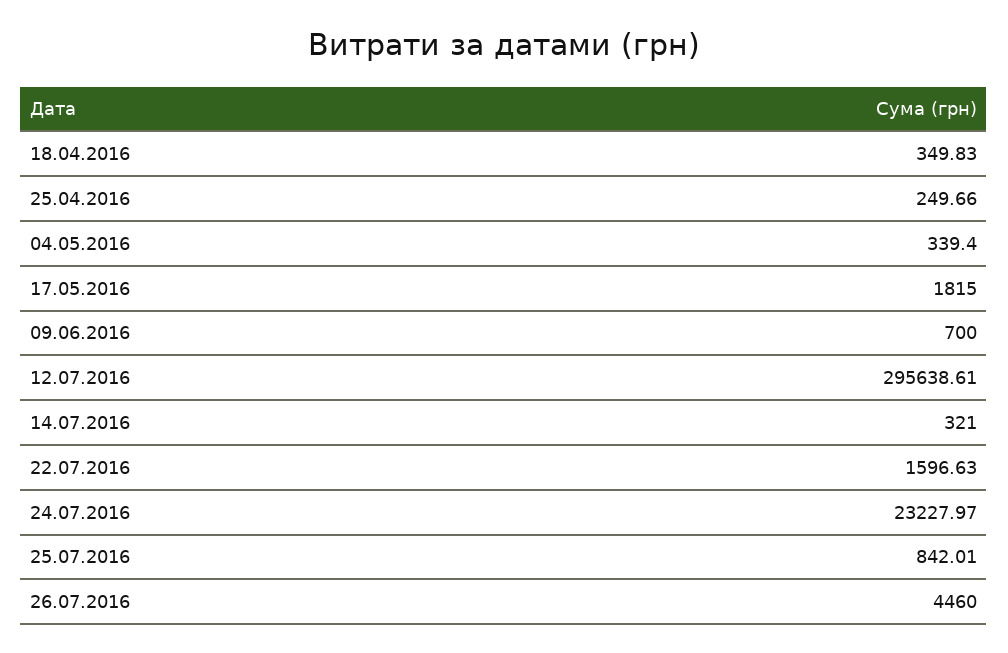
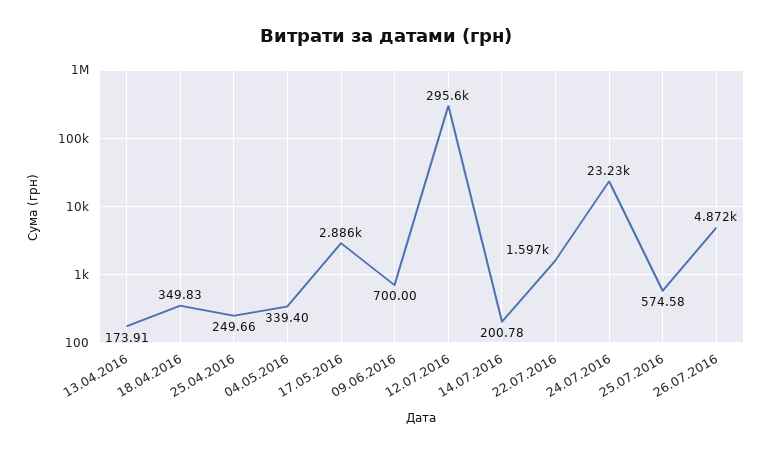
17.05.2016: 1815 -> 2886
14.07.2016: 321 -> 200.78
25.07.2016: 842.01 -> 574.58
26.07.2016: 4460 -> 4872
13.04.2016: none -> 173.91

